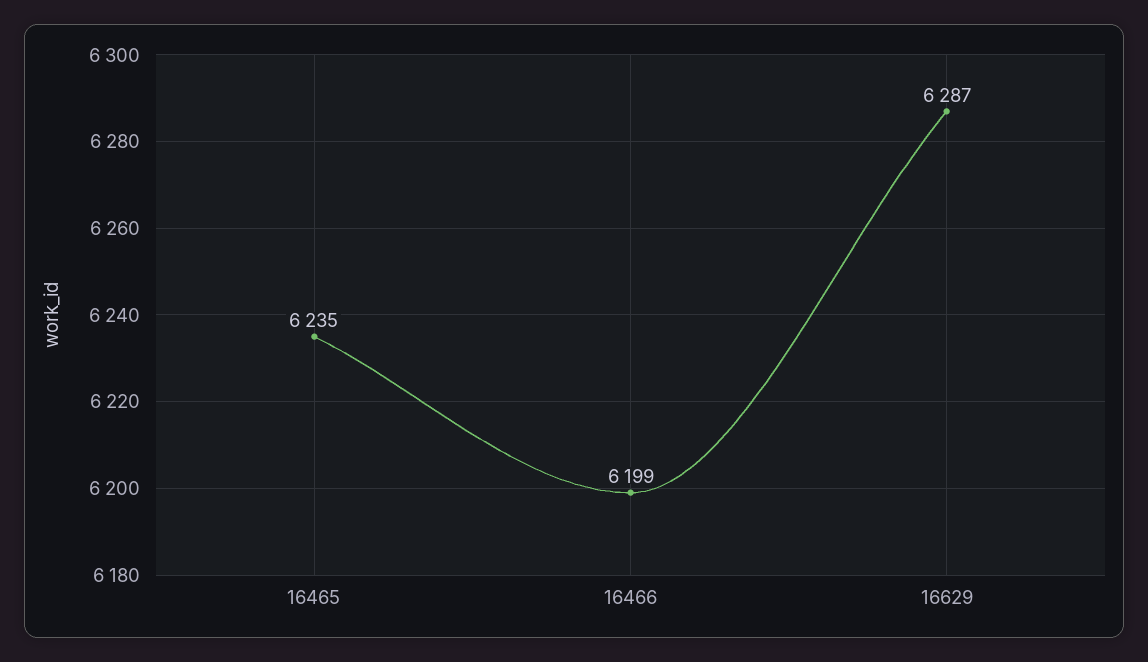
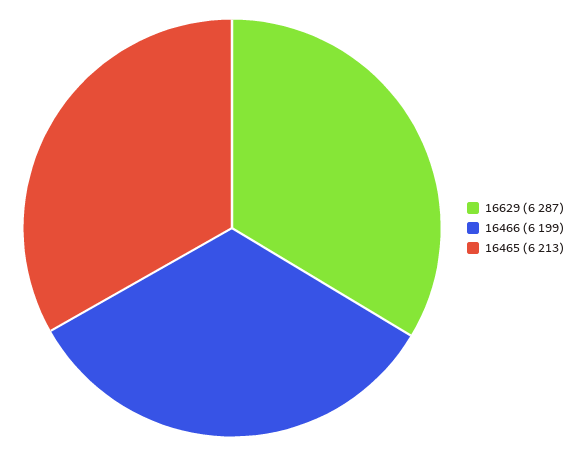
16465: 6235 -> 6213

